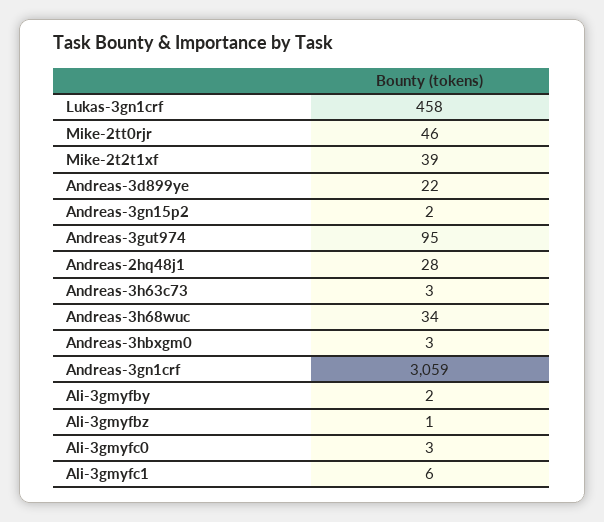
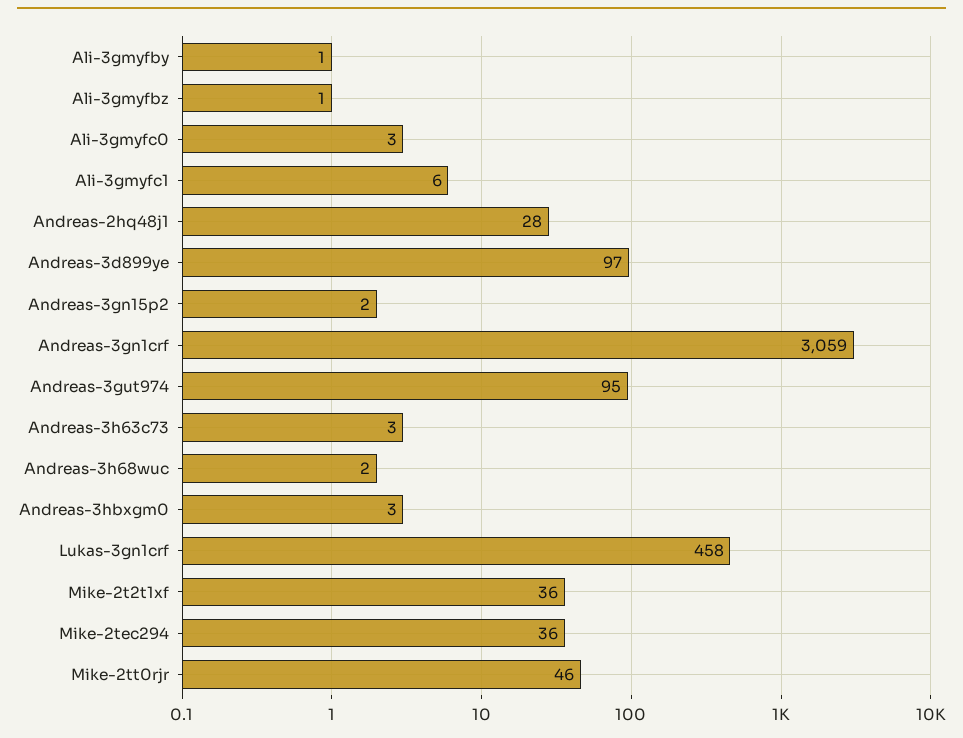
Mike-2t2t1xf: 39 -> 36
Andreas-3d899ye: 22 -> 97
Andreas-3h68wuc: 34 -> 2
Ali-3gmyfby: 2 -> 1
Mike-2tec294: none -> 36

